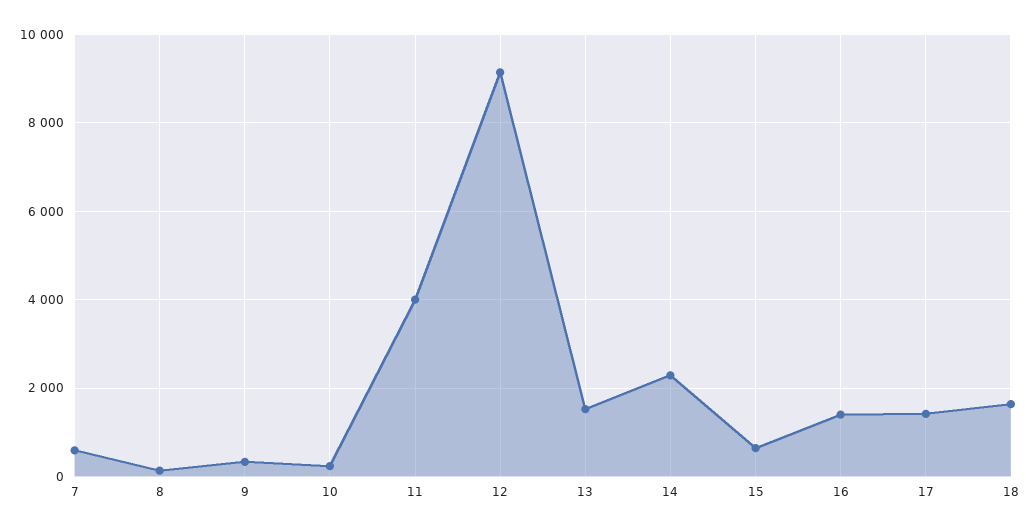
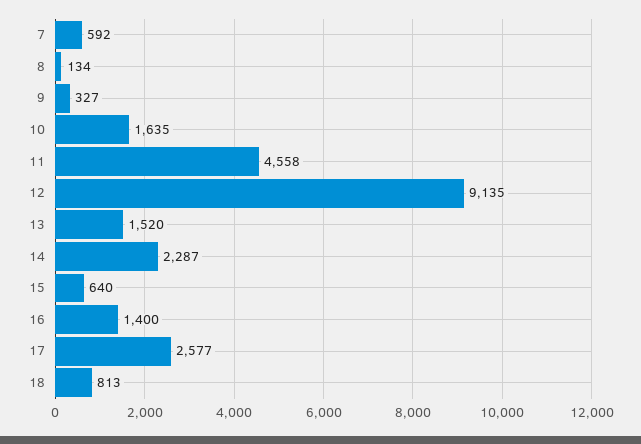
10: 200 -> 1635
11: 4000 -> 4558
17: 1400 -> 2577
18: 1600 -> 813

